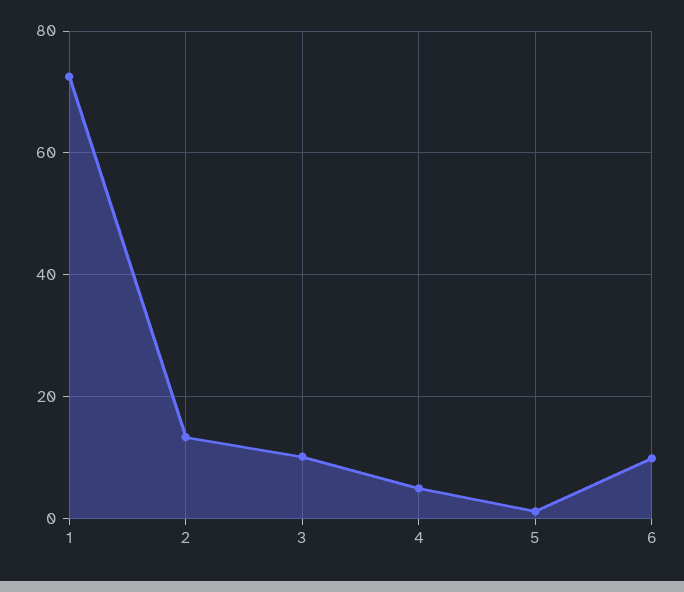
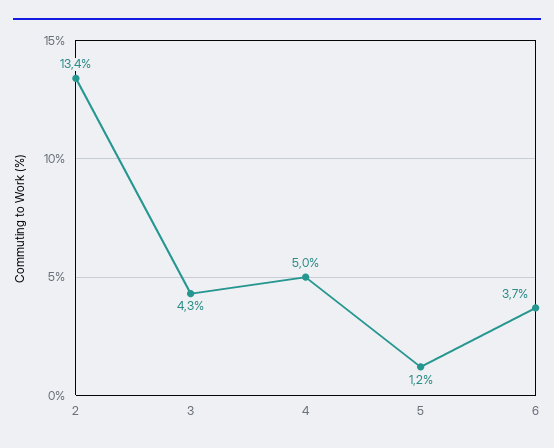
1: 72 -> none
3: 10 -> 4.3
6: 10 -> 3.7

